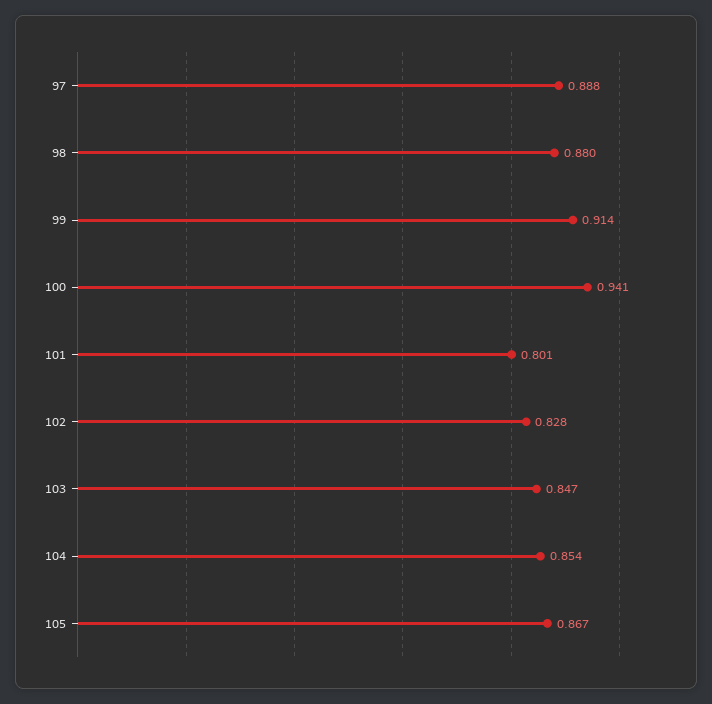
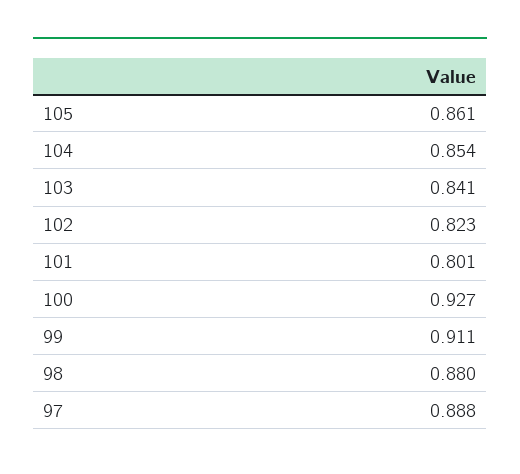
99: 0.914 -> 0.911
100: 0.941 -> 0.927
102: 0.828 -> 0.823
103: 0.847 -> 0.841
105: 0.867 -> 0.861

